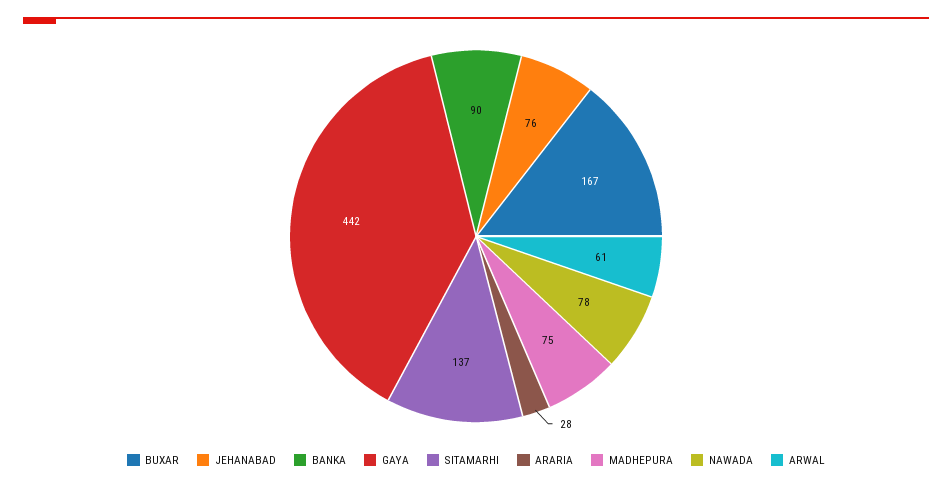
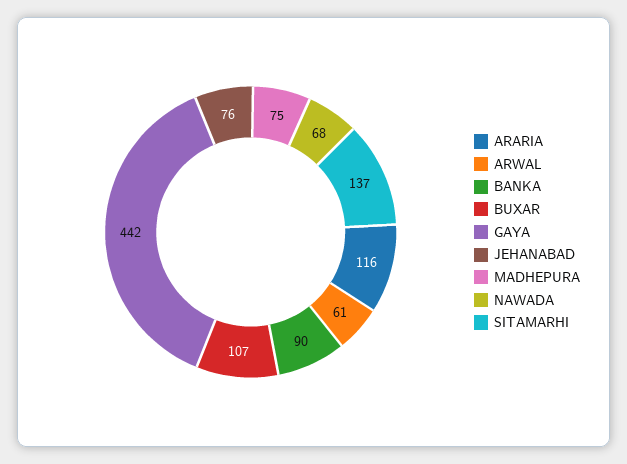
BUXAR: 167 -> 107
ARARIA: 28 -> 116
NAWADA: 78 -> 68

